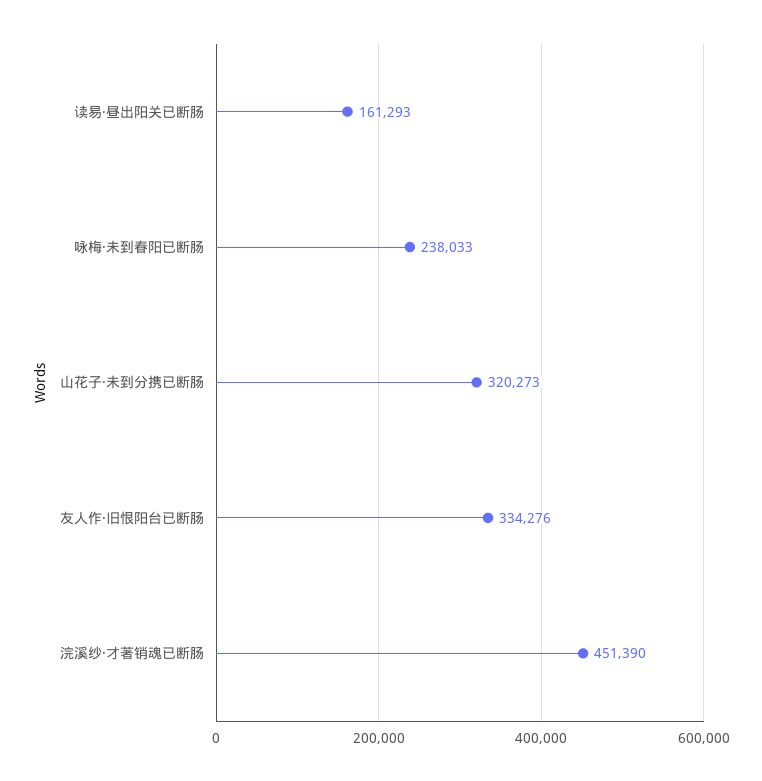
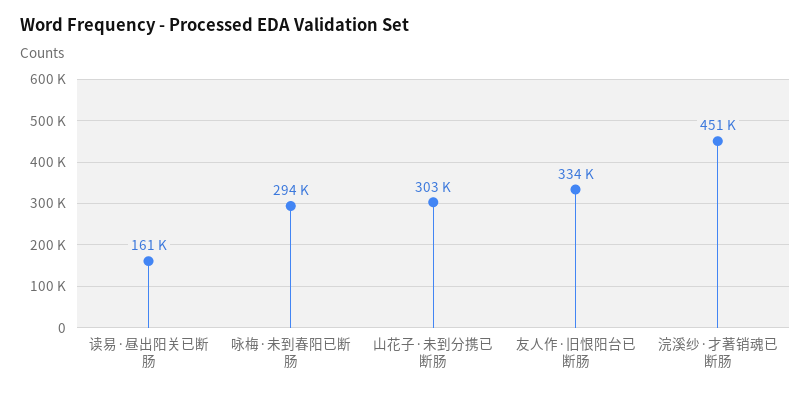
咏梅·未到春阳已断肠: 238033 -> 294000
山花子·未到分携已断肠: 320273 -> 303000

